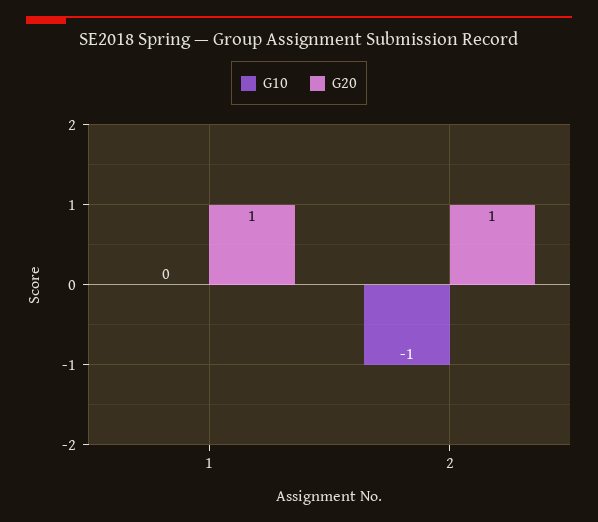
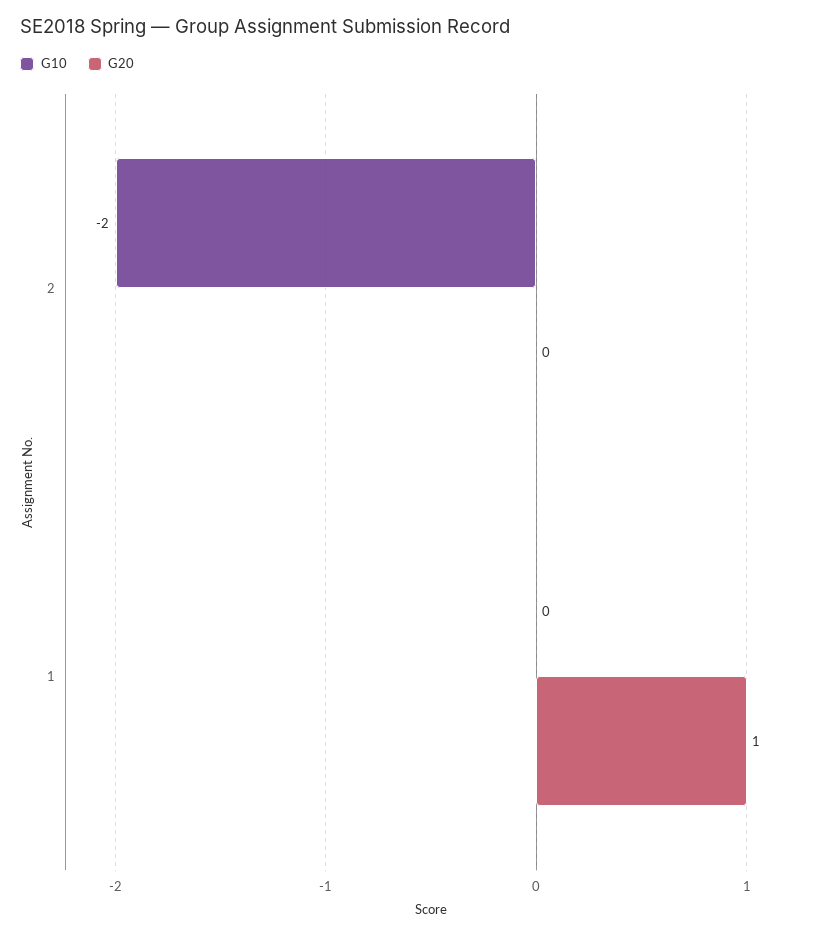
G10, 2: -1 -> -2
G20, 2: 1 -> 0

